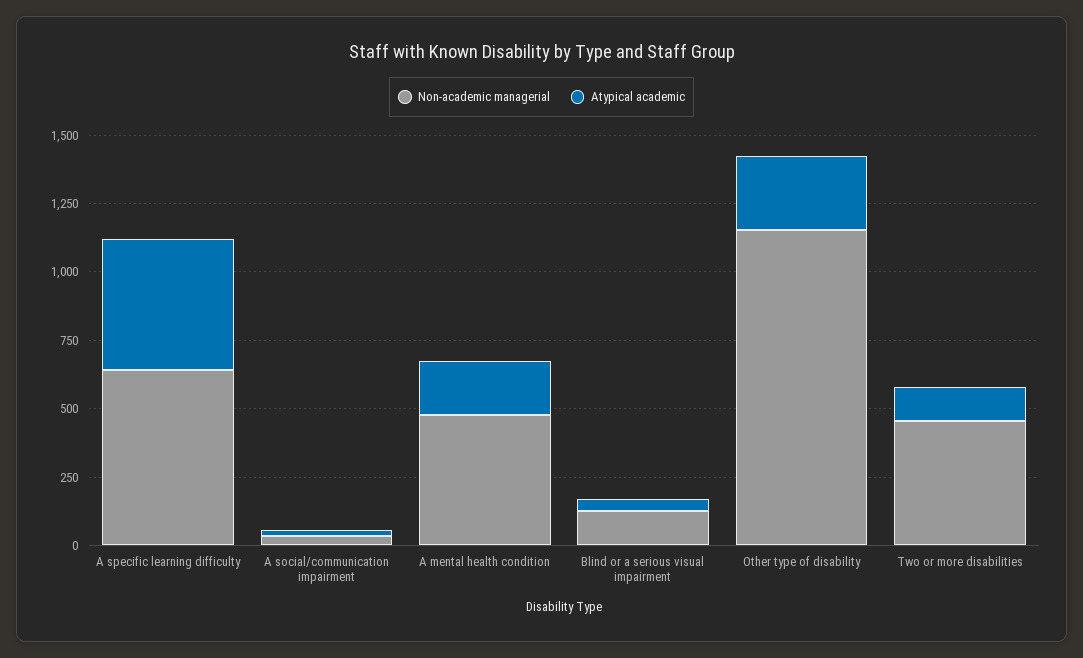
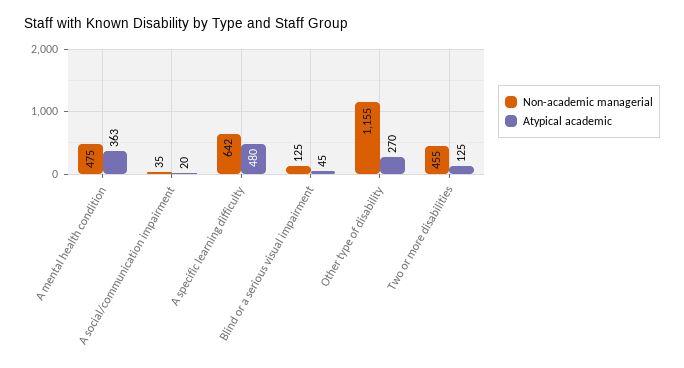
Atypical academic, A mental health condition: 200 -> 363

